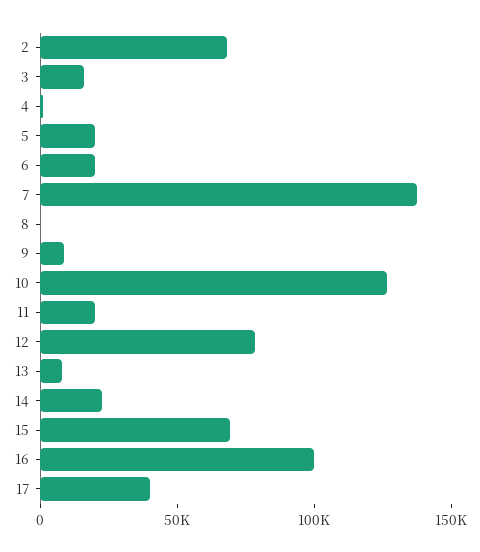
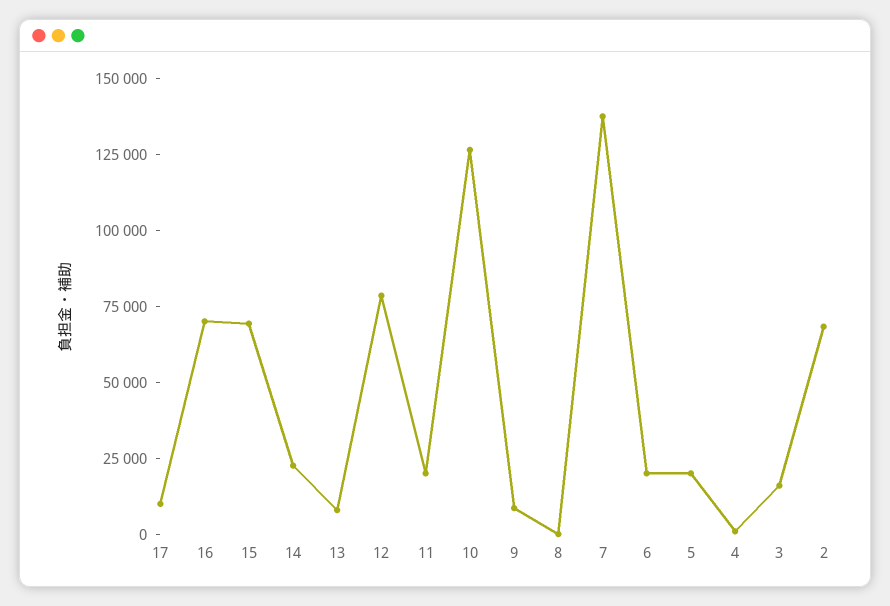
16: 100000 -> 70000
17: 40000 -> 10000

